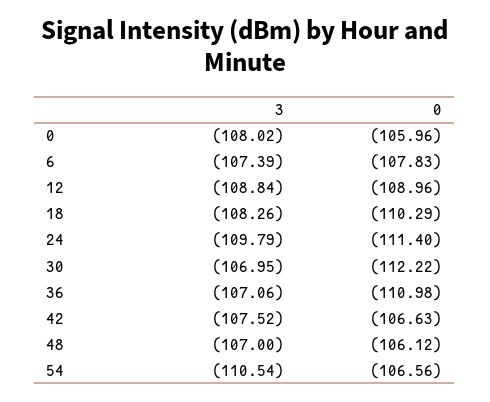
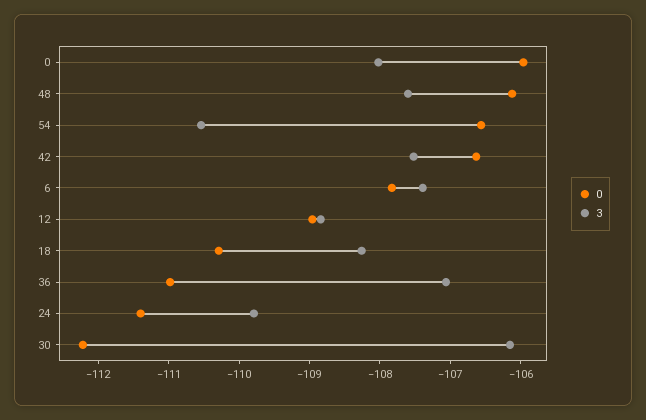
3, 30: -106.95 -> -106.2
3, 48: -107 -> -107.6

